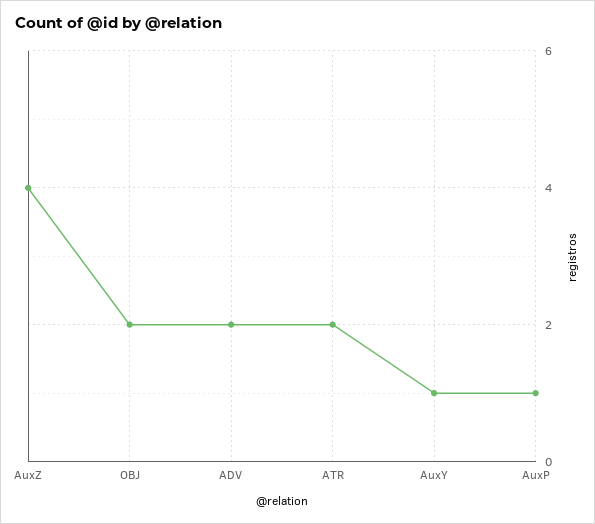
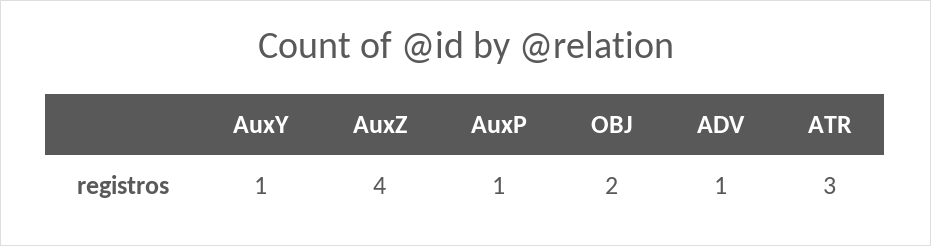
ADV: 2 -> 1
ATR: 2 -> 3

